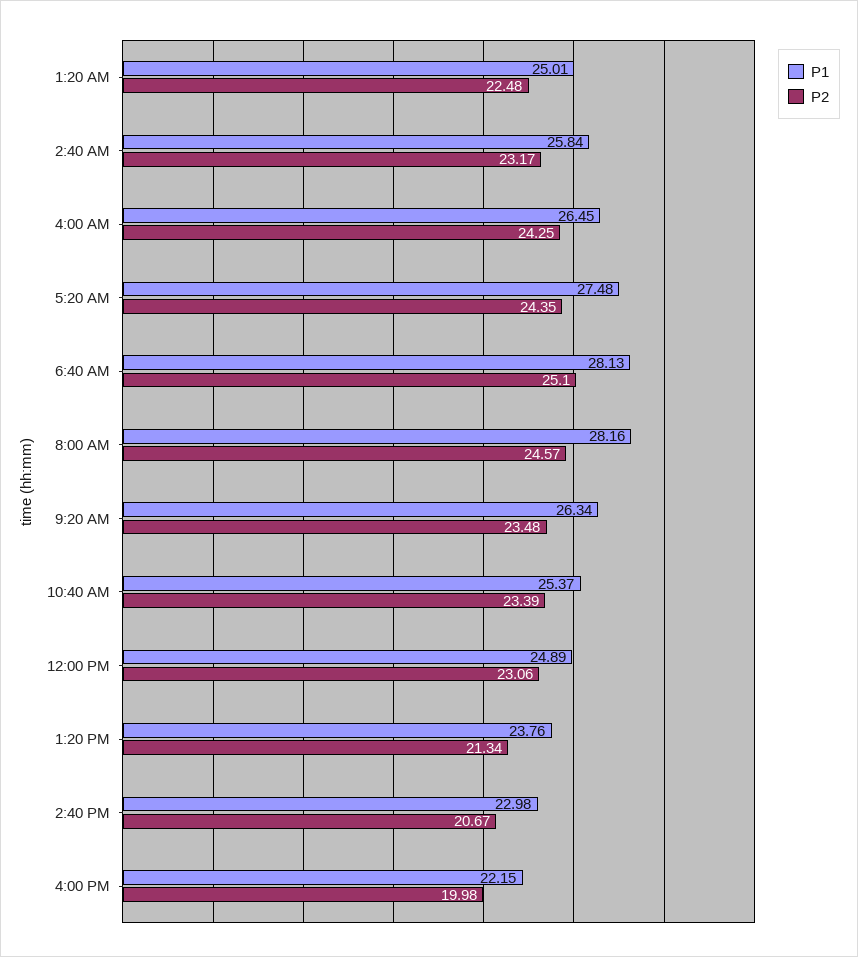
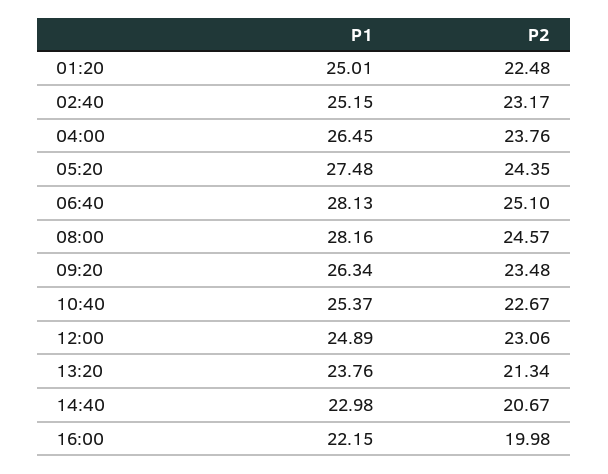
P1, 2:40 AM: 25.84 -> 25.15
P2, 4:00 AM: 24.25 -> 23.76
P2, 10:40 AM: 23.39 -> 22.67

